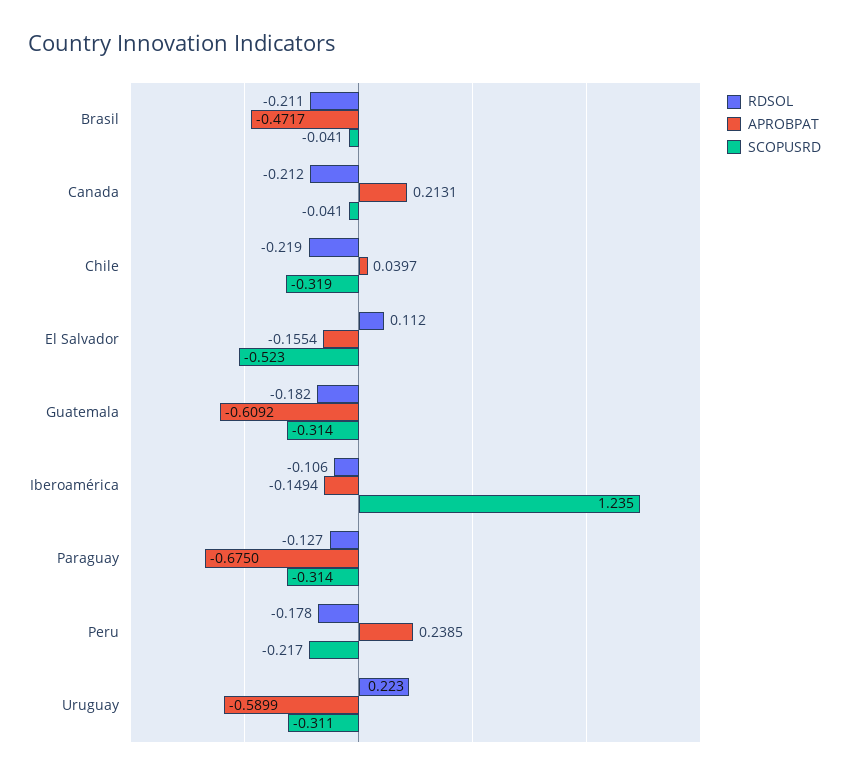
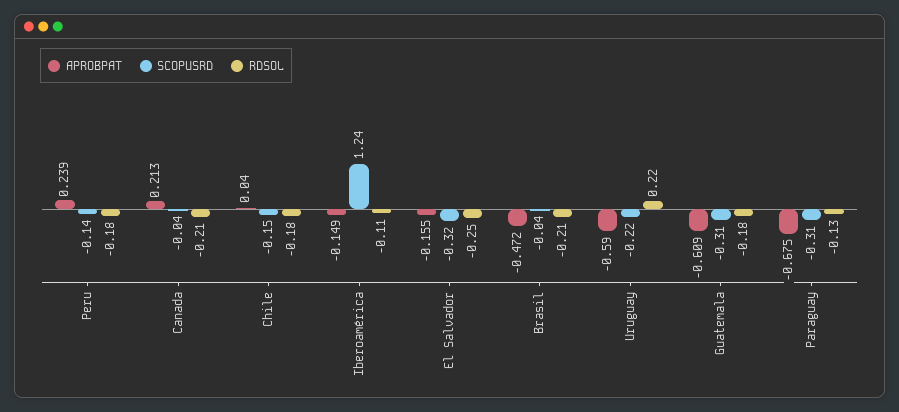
RDSOL, Chile: -0.219 -> -0.18
SCOPUSRD, Chile: -0.319 -> -0.15
RDSOL, El Salvador: 0.112 -> -0.25
SCOPUSRD, El Salvador: -0.523 -> -0.32
SCOPUSRD, Peru: -0.217 -> -0.14
SCOPUSRD, Uruguay: -0.311 -> -0.22

